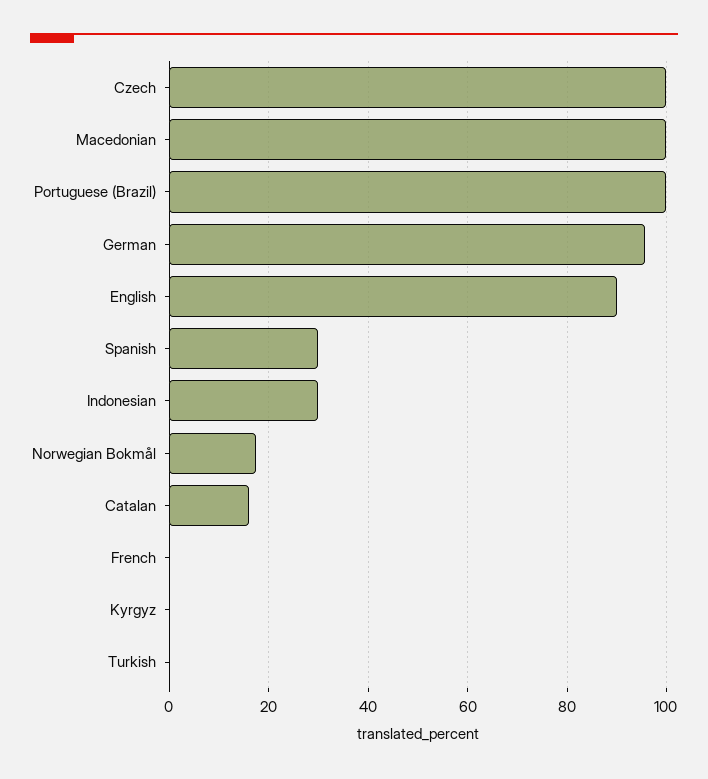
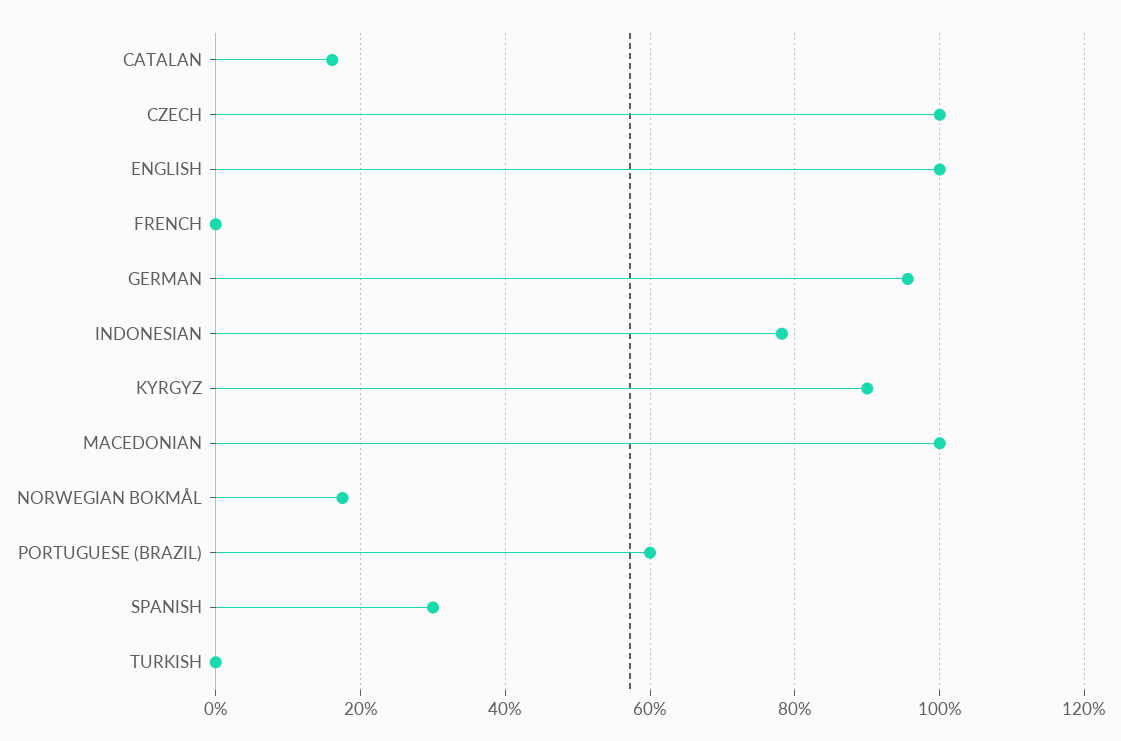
Portuguese (Brazil): 100 -> 60
English: 90 -> 100
Indonesian: 30 -> 78
Kyrgyz: 0 -> 90

